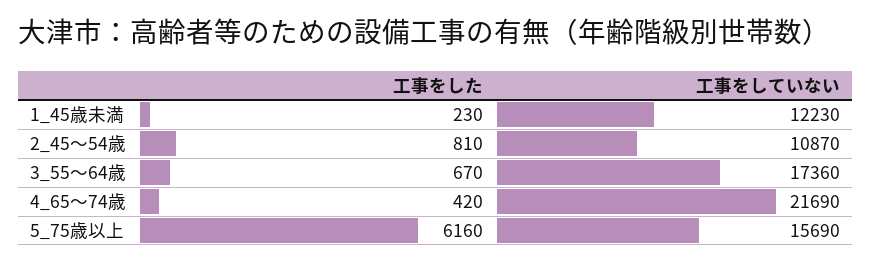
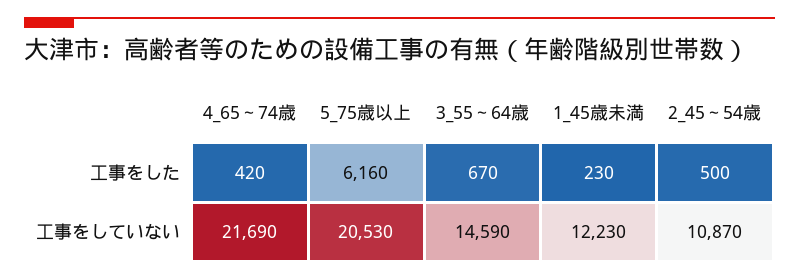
工事をした, 2_45～54歳: 810 -> 500
工事をしていない, 3_55～64歳: 17360 -> 14590
工事をしていない, 5_75歳以上: 15690 -> 20530

